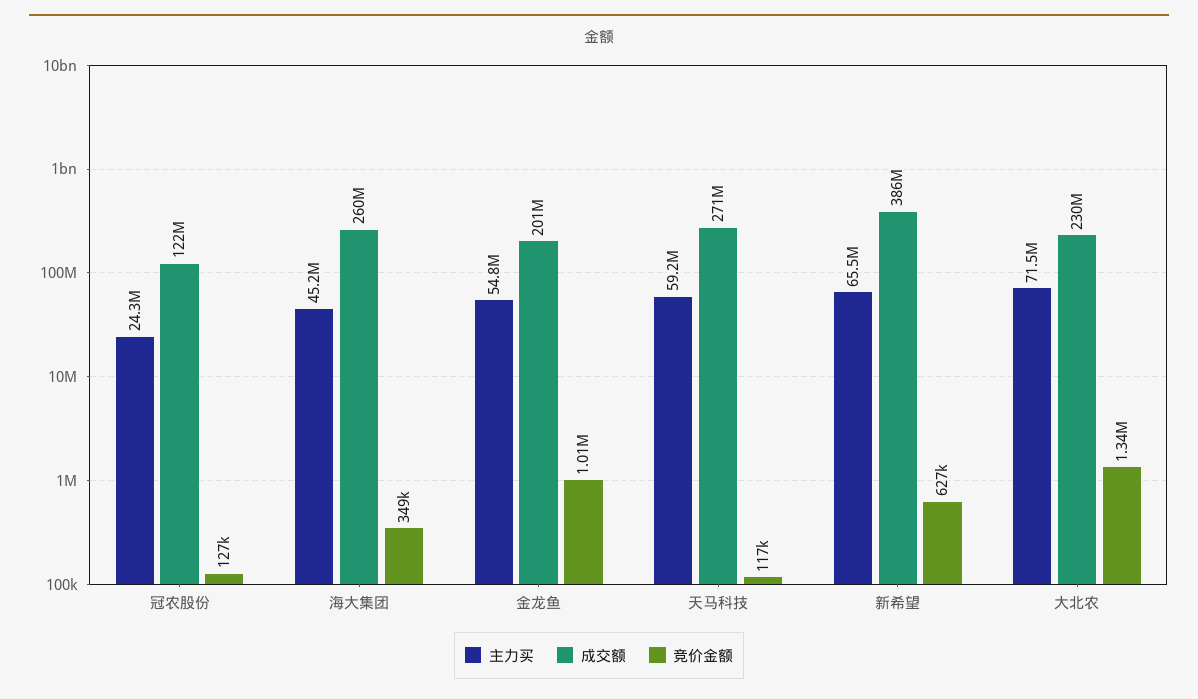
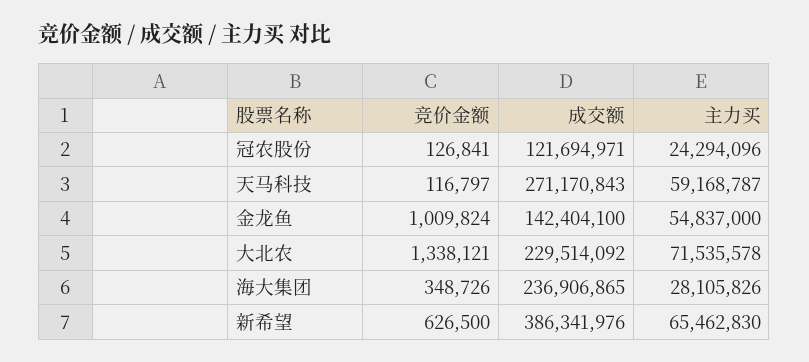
主力买, 海大集团: 45200000 -> 28105826
成交额, 海大集团: 260000000 -> 236906865
成交额, 金龙鱼: 201000000 -> 142404100

